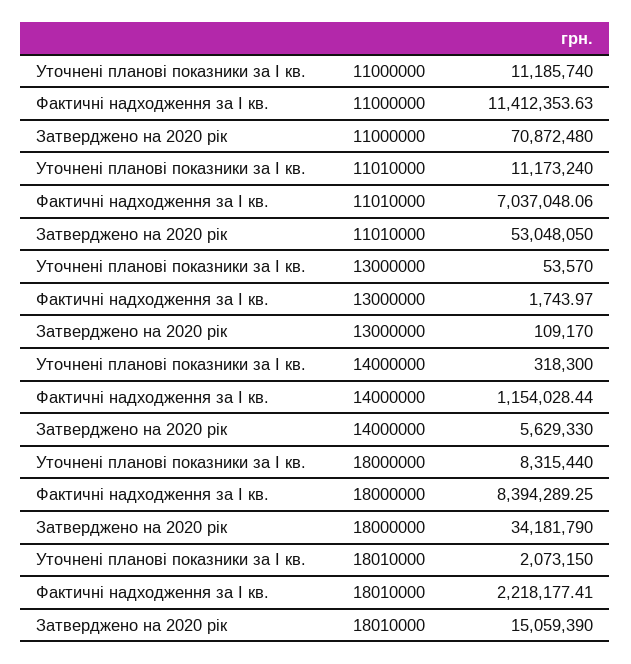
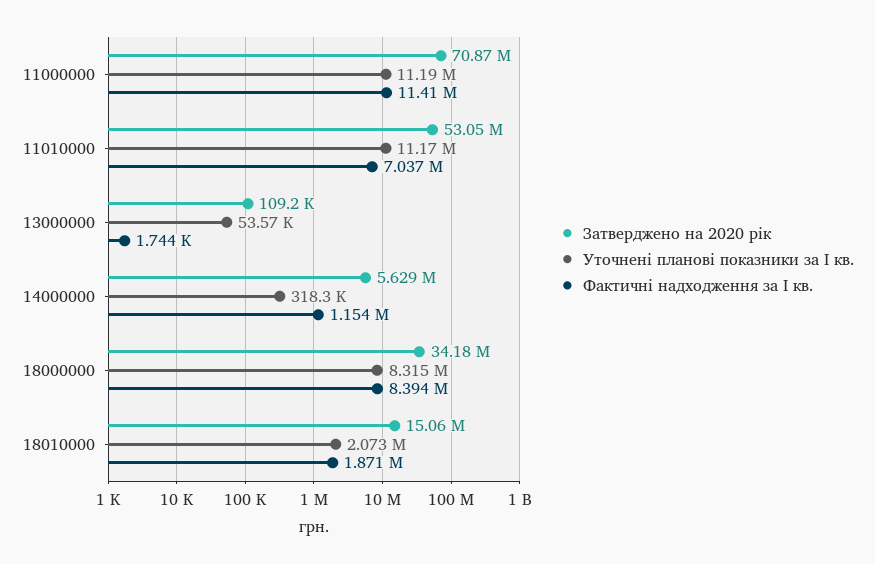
Фактичні надходження за I кв., 18010000: 2218177.41 -> 1871000

